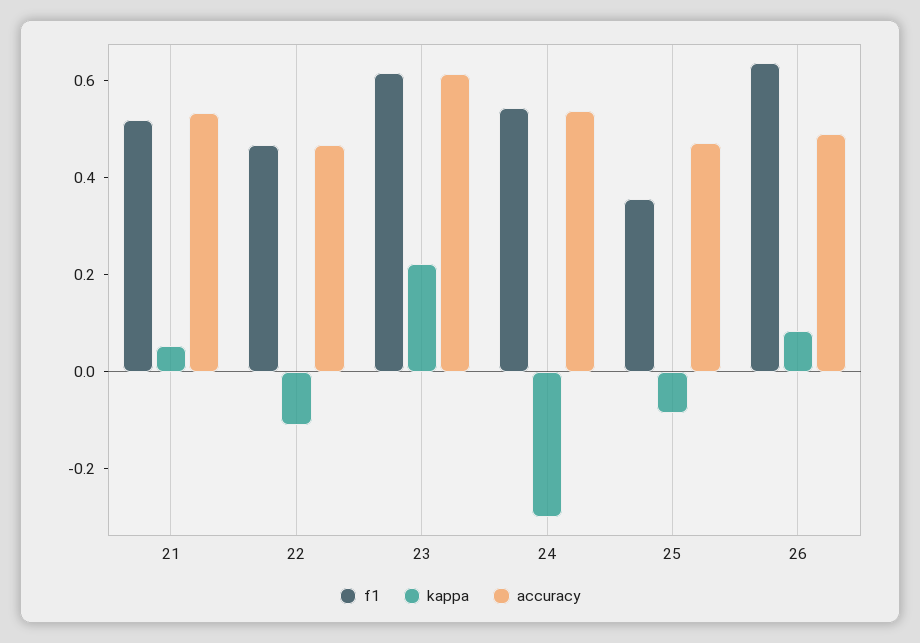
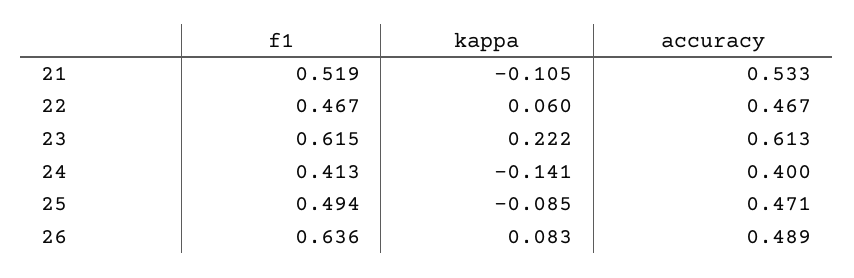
kappa, 21: 0.05 -> -0.105
kappa, 22: -0.1 -> 0.06
f1, 24: 0.55 -> 0.413
kappa, 24: -0.3 -> -0.141
accuracy, 24: 0.55 -> 0.4
f1, 25: 0.35 -> 0.494

